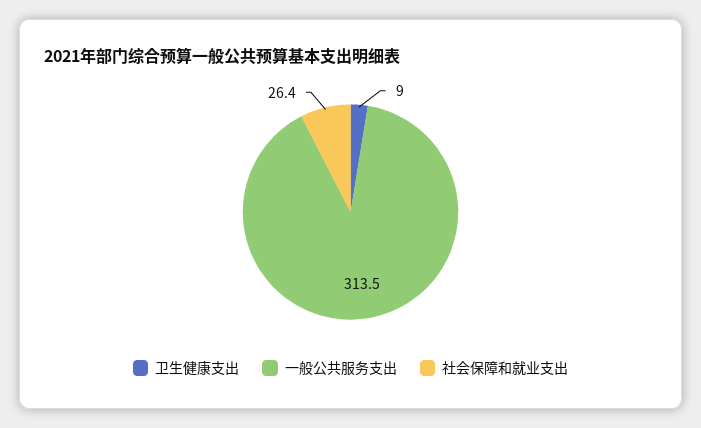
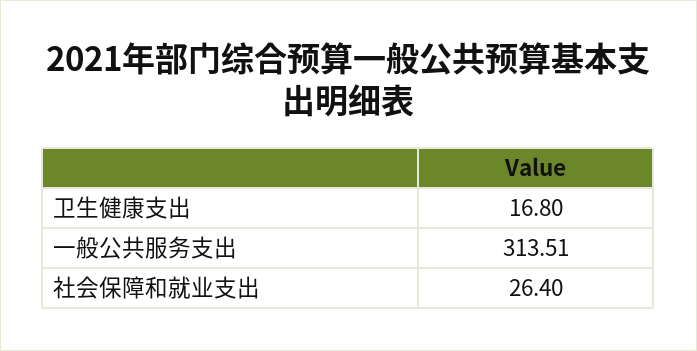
卫生健康支出: 9 -> 16.8

